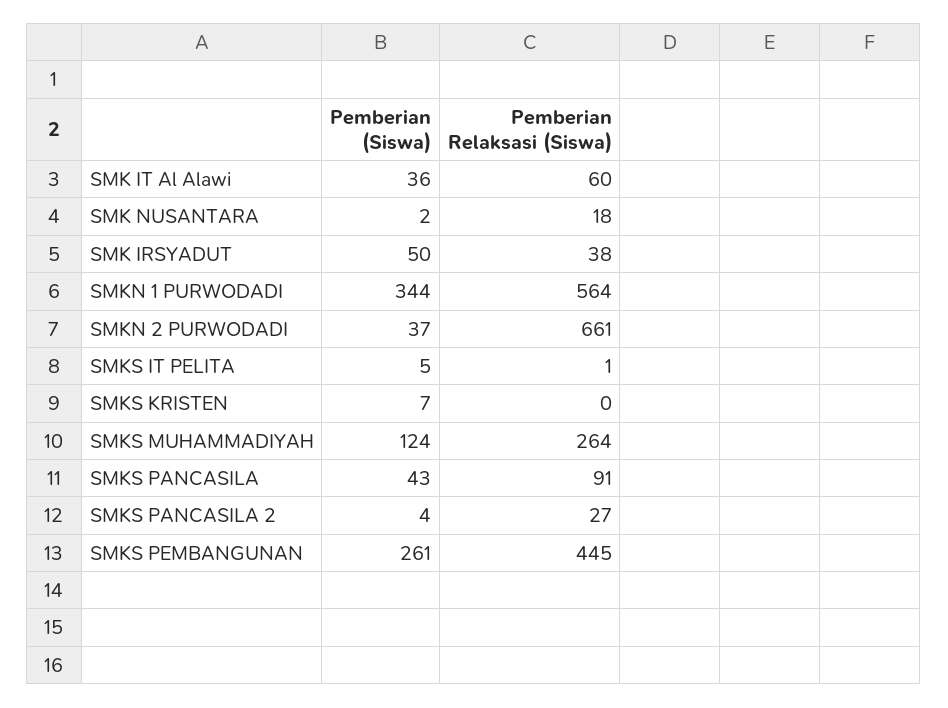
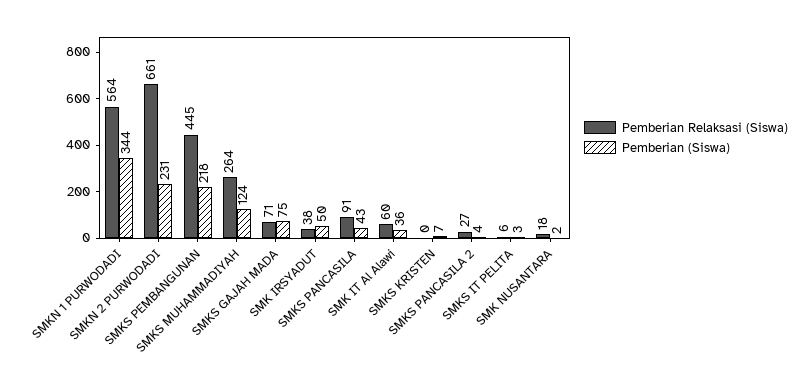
Pemberian (Siswa), SMKN 2 PURWODADI: 37 -> 231
Pemberian (Siswa), SMKS IT PELITA: 5 -> 3
Pemberian Relaksasi (Siswa), SMKS IT PELITA: 1 -> 6
Pemberian (Siswa), SMKS PEMBANGUNAN: 261 -> 218
Pemberian Relaksasi (Siswa), SMKS GAJAH MADA: none -> 71
Pemberian (Siswa), SMKS GAJAH MADA: none -> 75

